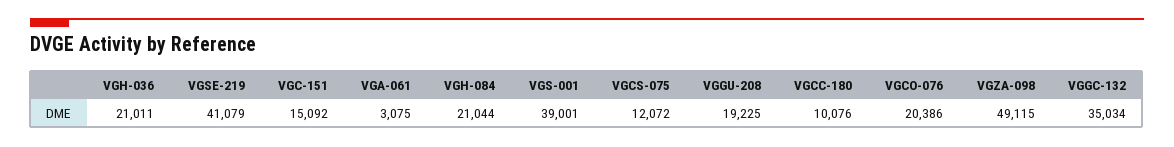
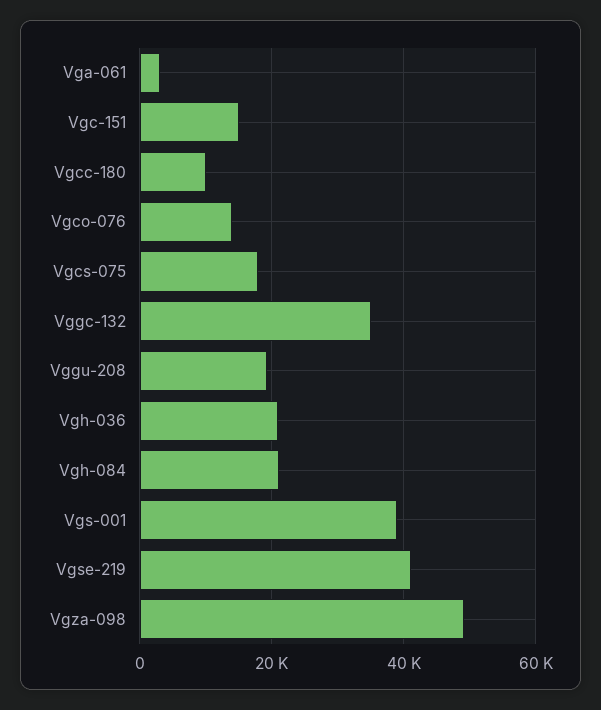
VGCS-075: 12072 -> 18000
VGCO-076: 20386 -> 14000

